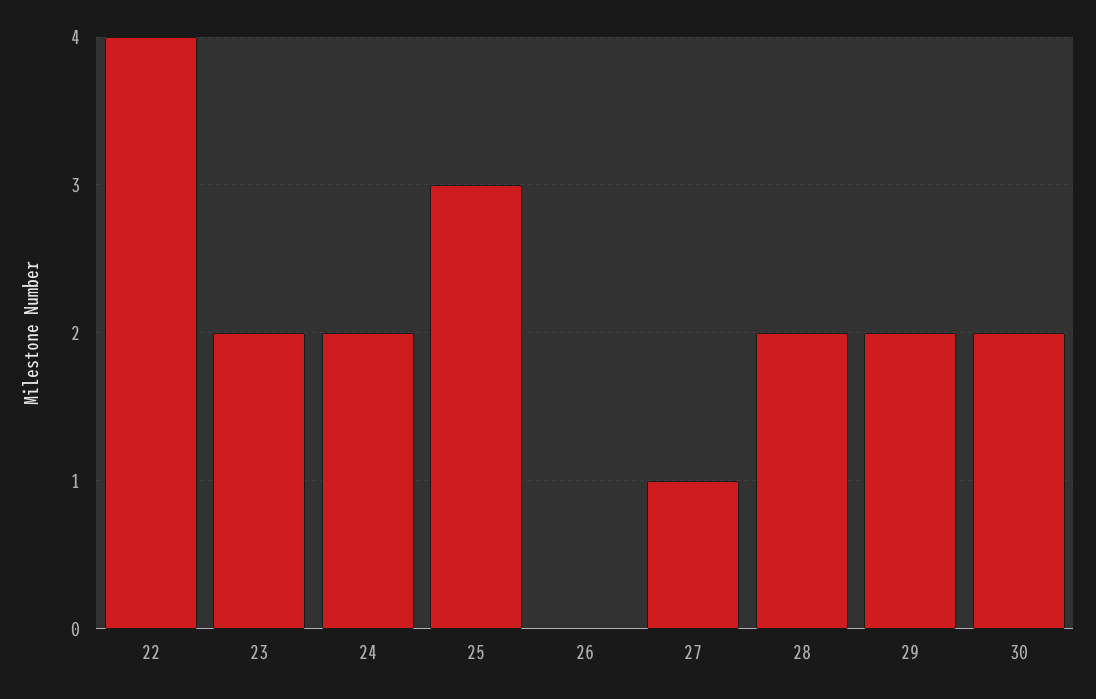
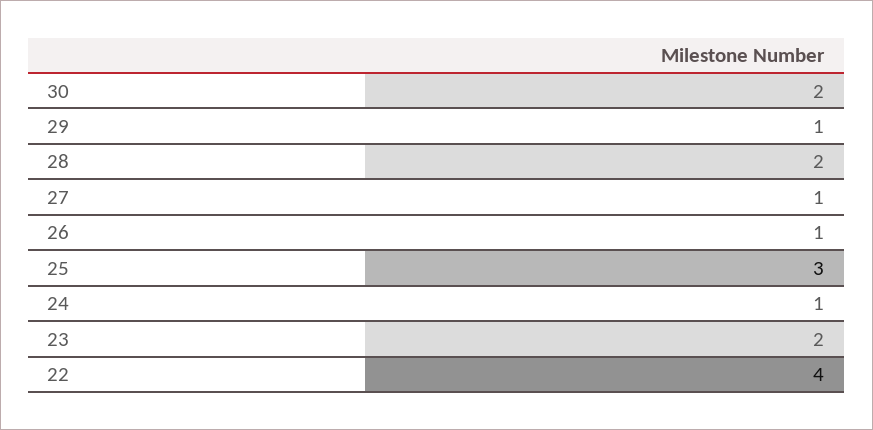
24: 2 -> 1
26: 0 -> 1
29: 2 -> 1

